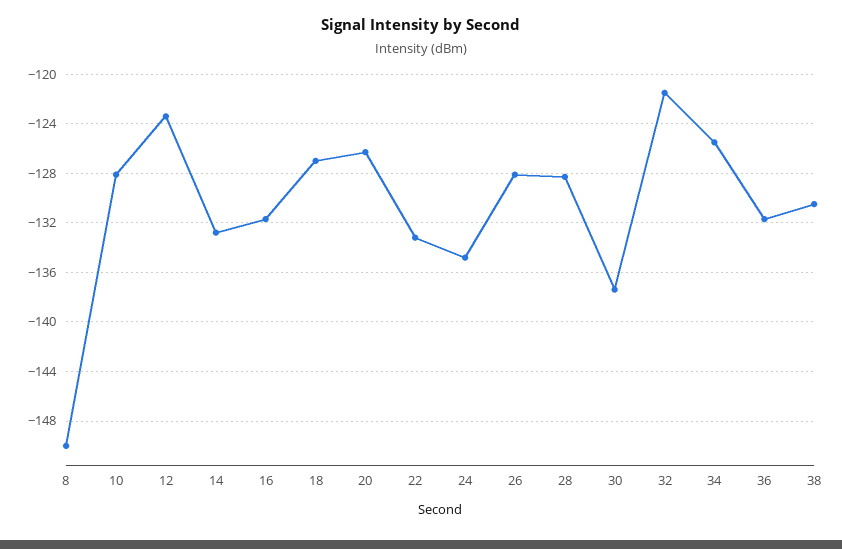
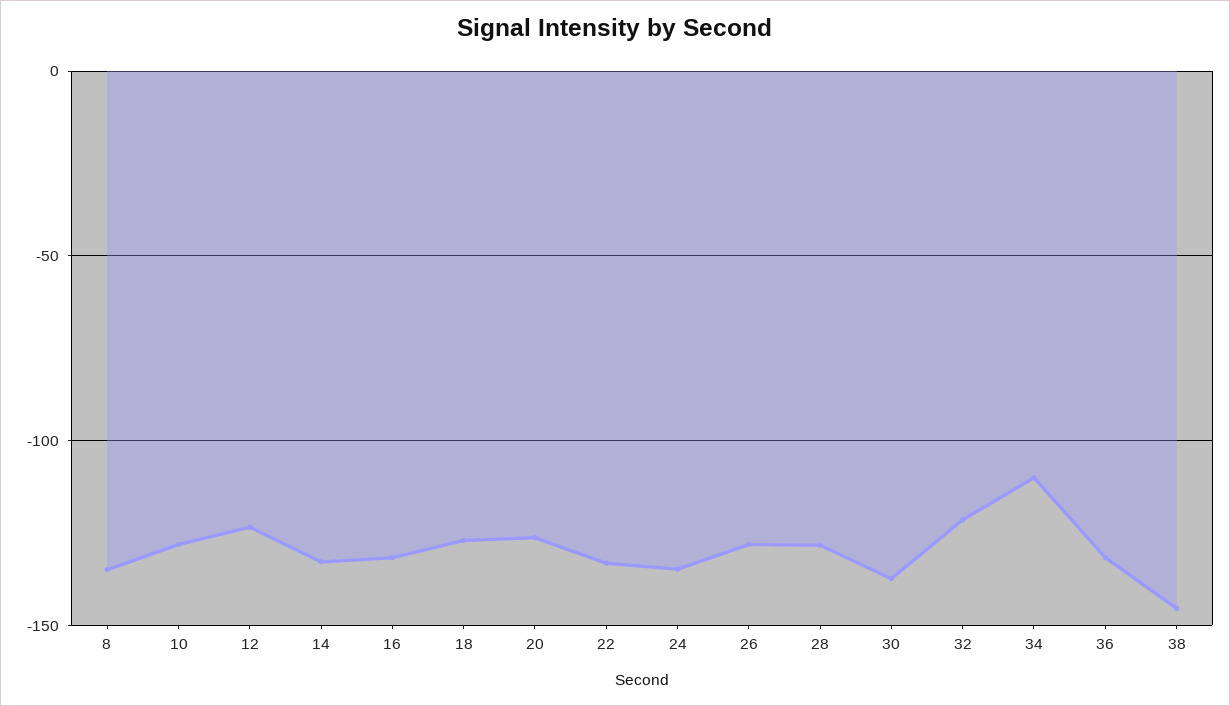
8: -150 -> -135
34: -125.5 -> -110
38: -130.5 -> -145

